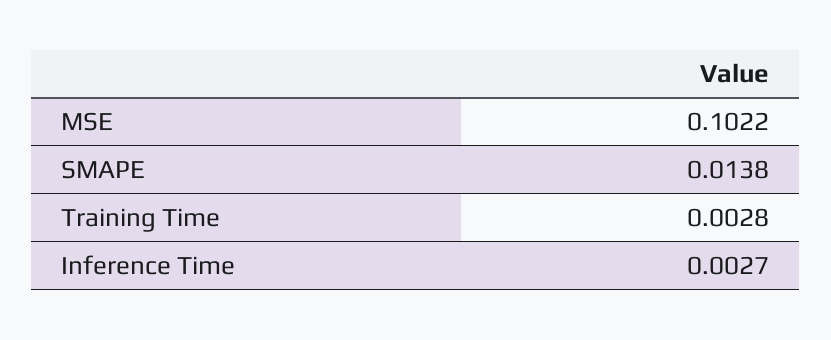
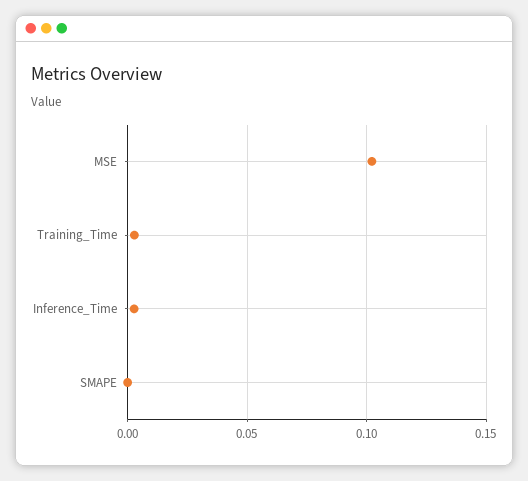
SMAPE: 0.0138 -> 0

